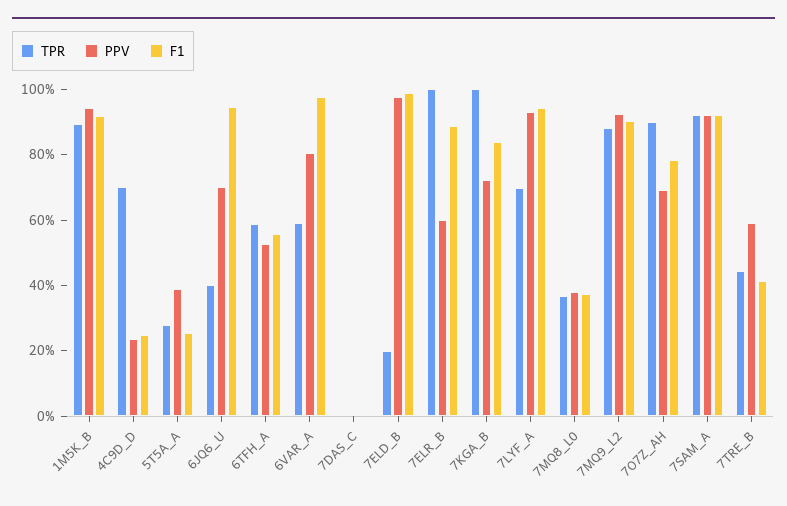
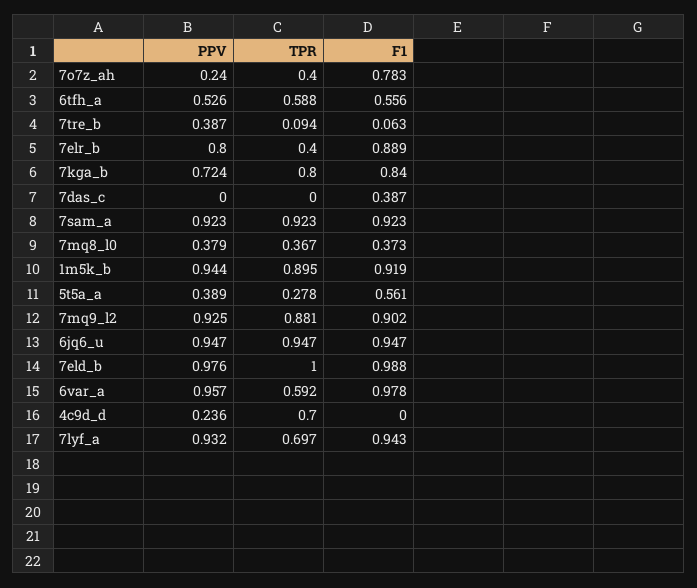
F1, 4C9D_D: 0.25 -> 0
F1, 5T5A_A: 0.25 -> 0.561
TPR, 6JQ6_U: 0.4 -> 0.947
PPV, 6JQ6_U: 0.7 -> 0.947
PPV, 6VAR_A: 0.8 -> 0.957
F1, 7DAS_C: 0 -> 0.387
TPR, 7ELD_B: 0.2 -> 1
TPR, 7ELR_B: 1 -> 0.4
PPV, 7ELR_B: 0.6 -> 0.8
TPR, 7KGA_B: 1 -> 0.8
TPR, 7O7Z_AH: 0.9 -> 0.4
PPV, 7O7Z_AH: 0.7 -> 0.24
TPR, 7TRE_B: 0.45 -> 0.094
PPV, 7TRE_B: 0.6 -> 0.387
F1, 7TRE_B: 0.4 -> 0.063

